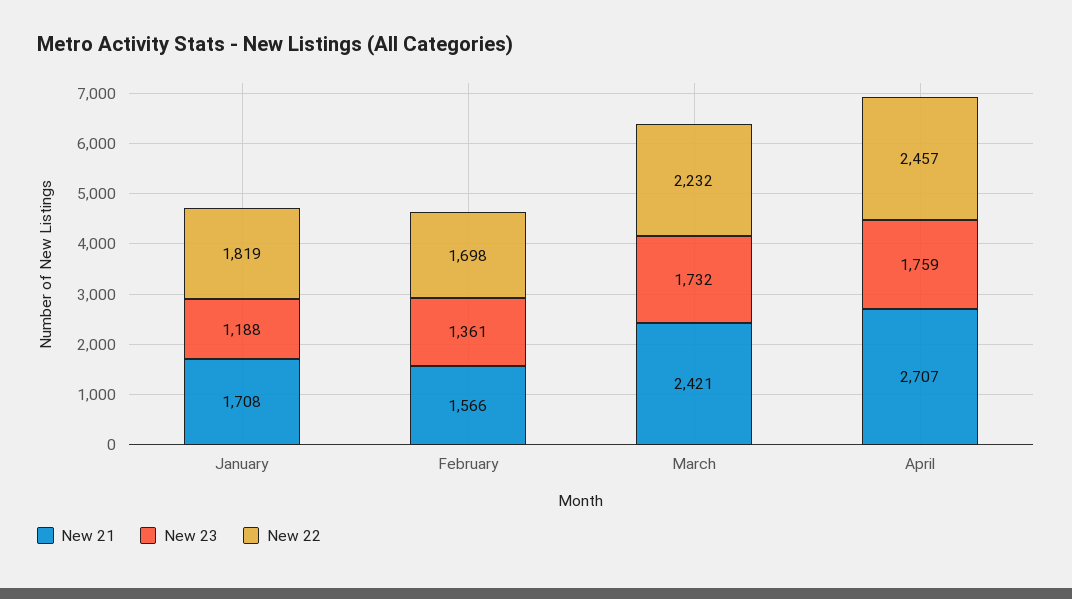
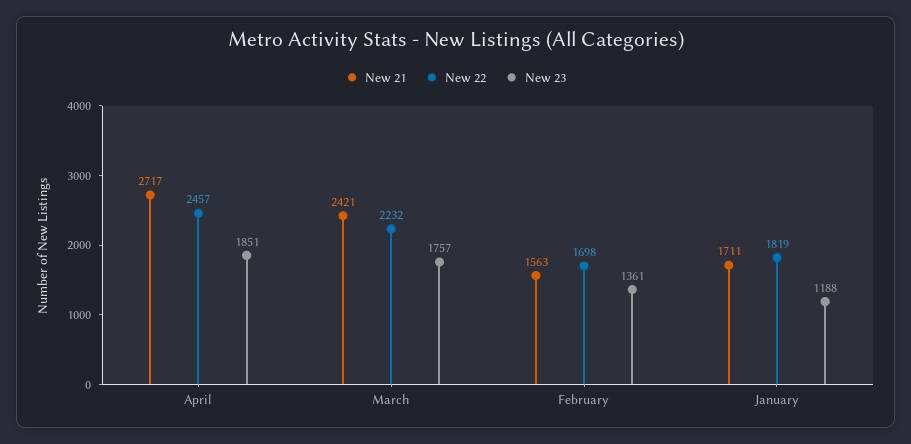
New 21, January: 1708 -> 1711
New 21, February: 1566 -> 1563
New 23, March: 1732 -> 1757
New 21, April: 2707 -> 2717
New 23, April: 1759 -> 1851

